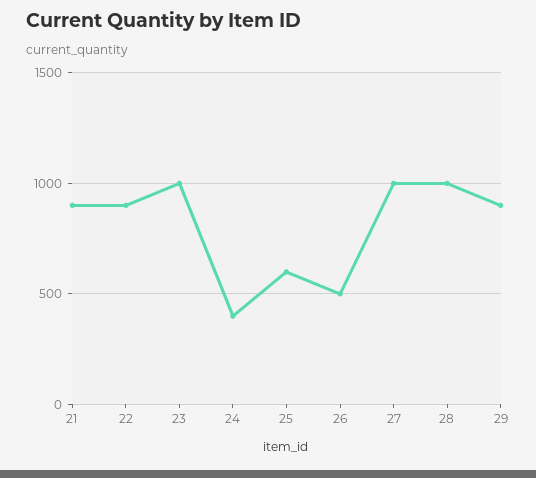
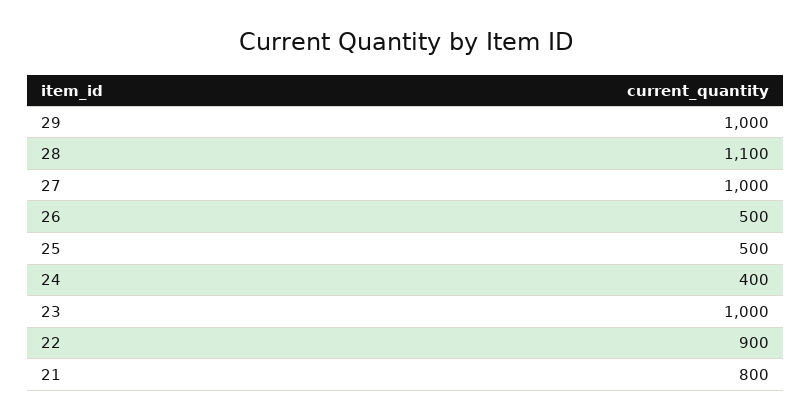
21: 900 -> 800
25: 600 -> 500
28: 1000 -> 1100
29: 900 -> 1000

